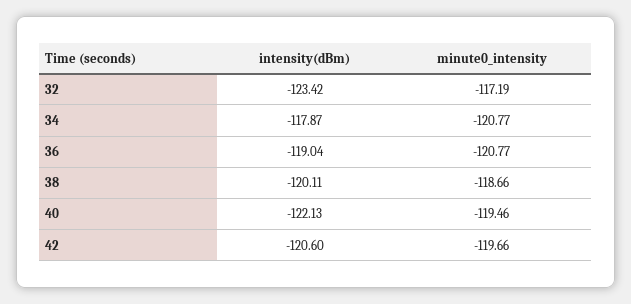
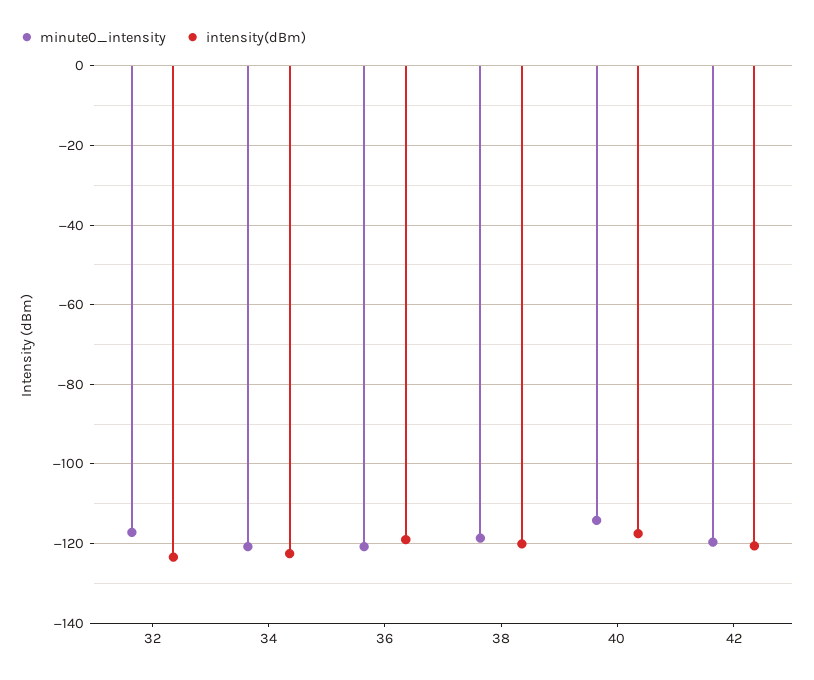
intensity(dBm), 34: -117.87 -> -122
intensity(dBm), 40: -122.13 -> -118
minute0_intensity, 40: -119.46 -> -114

